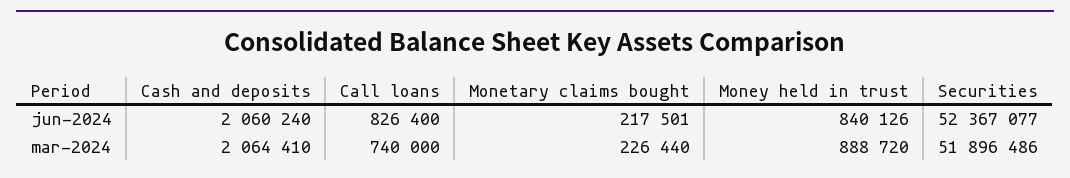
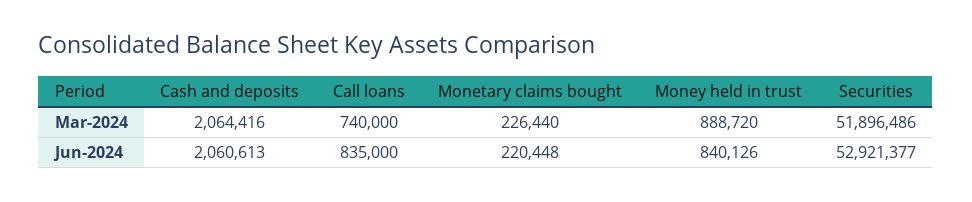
Cash and deposits, jun-2024: 2060240 -> 2060613
Call loans, jun-2024: 826400 -> 835000
Monetary claims bought, jun-2024: 217501 -> 220448
Securities, jun-2024: 52367077 -> 52921377
Cash and deposits, mar-2024: 2064410 -> 2064416

